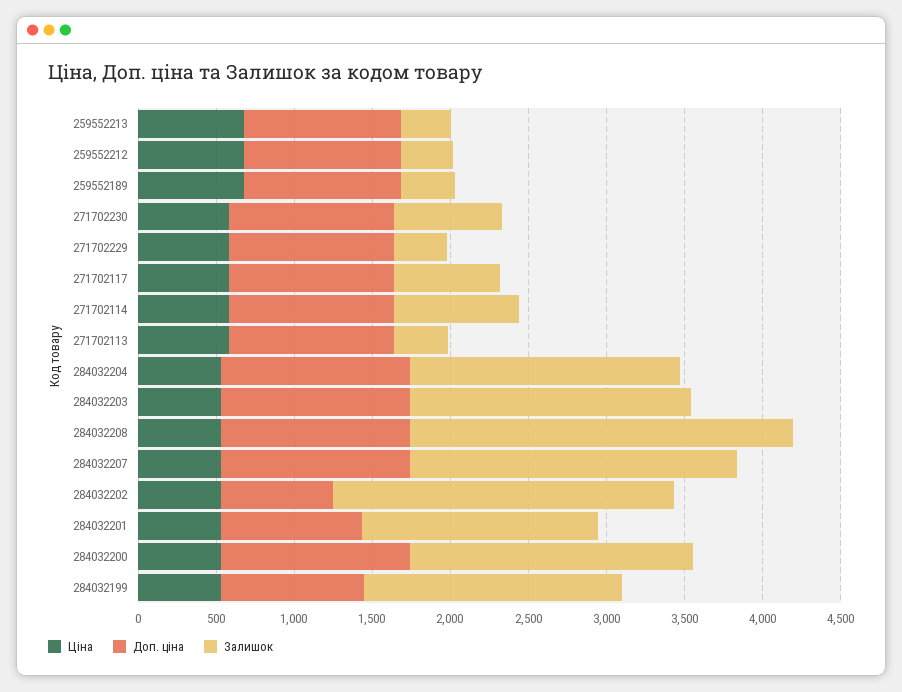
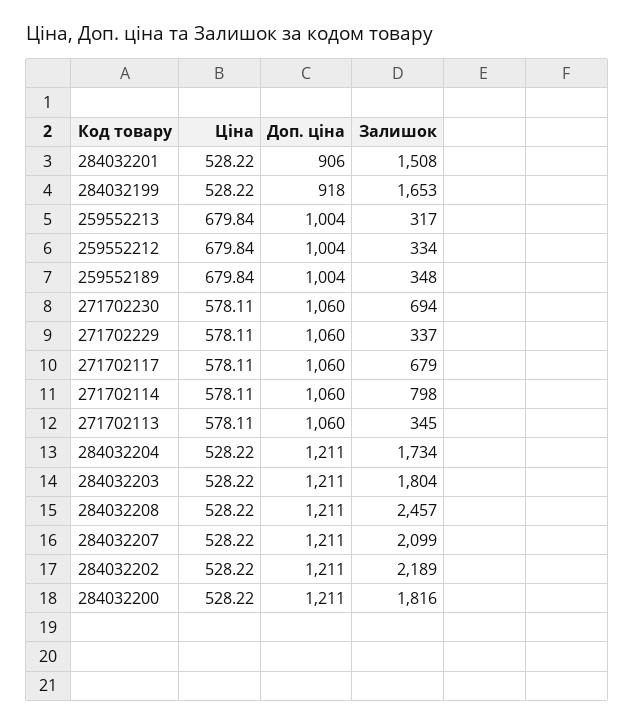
Доп. ціна, 284032202: 700 -> 1211

